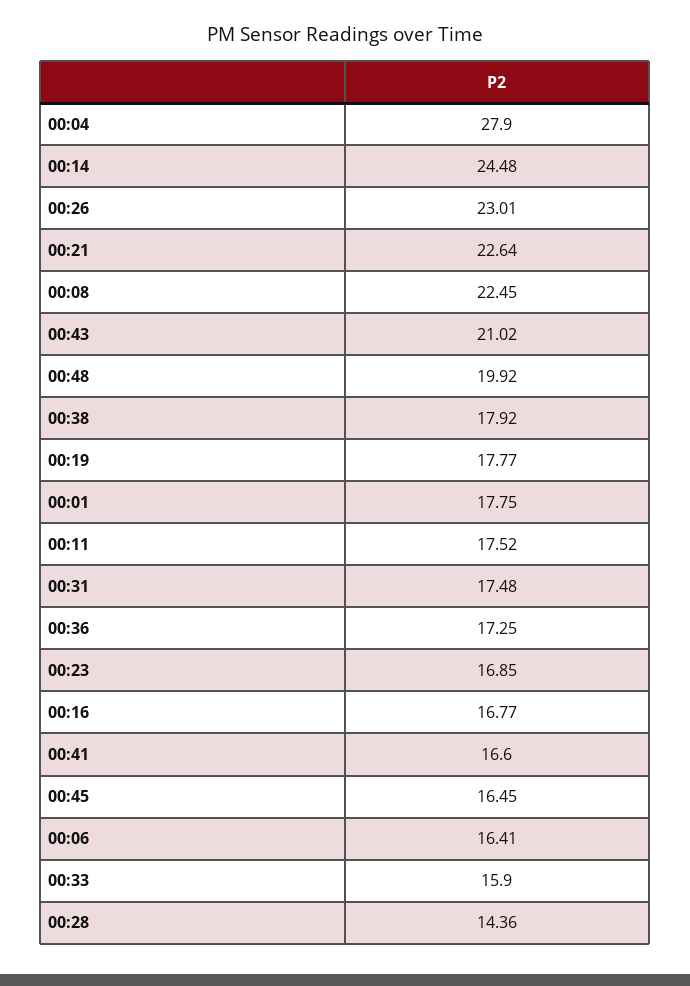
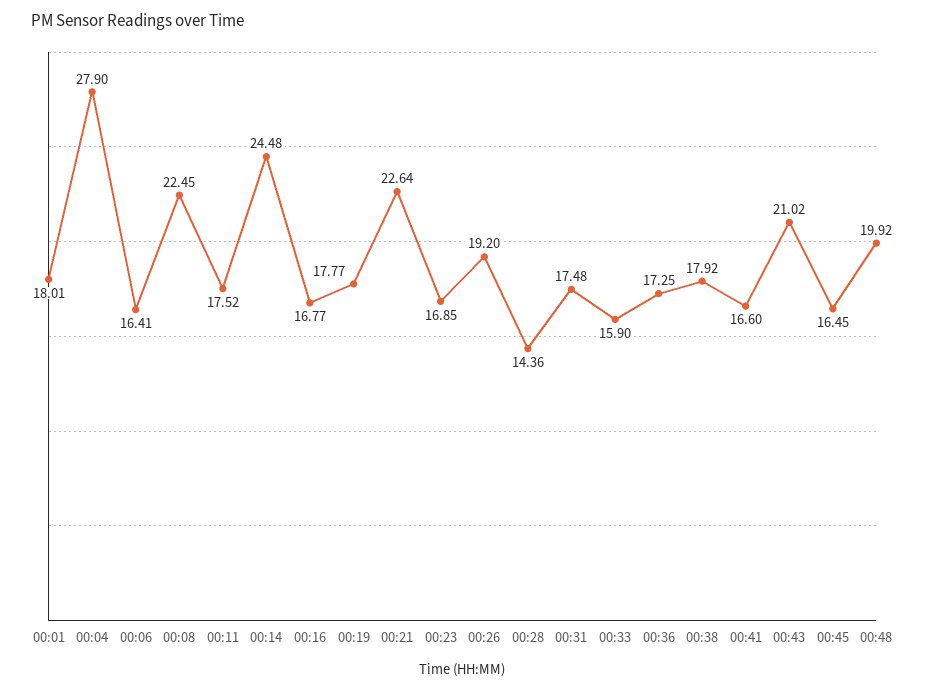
00:26: 23.01 -> 19.2
00:01: 17.75 -> 18.01

